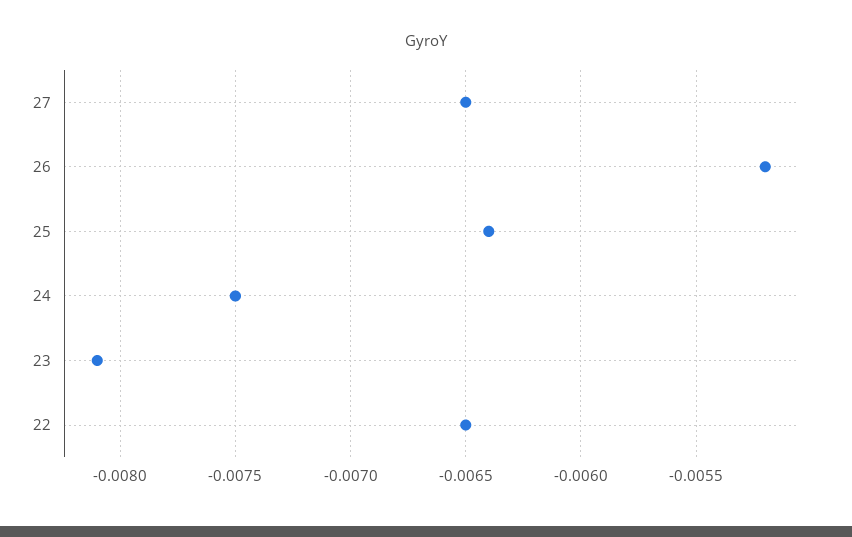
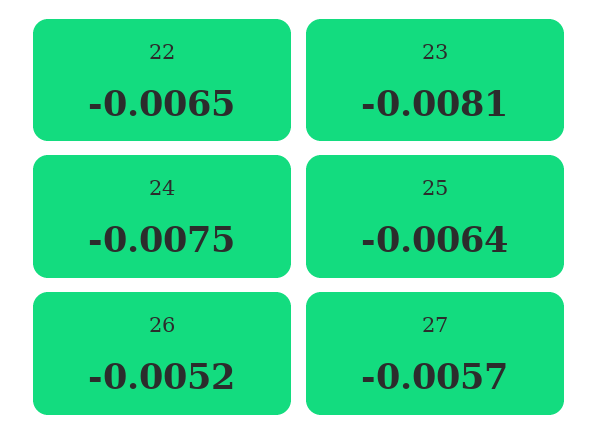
27: -0.0065 -> -0.0057

